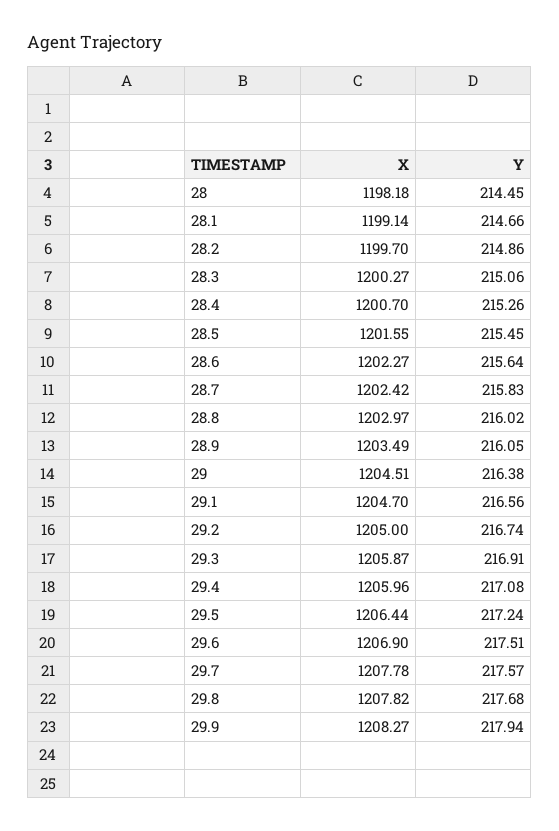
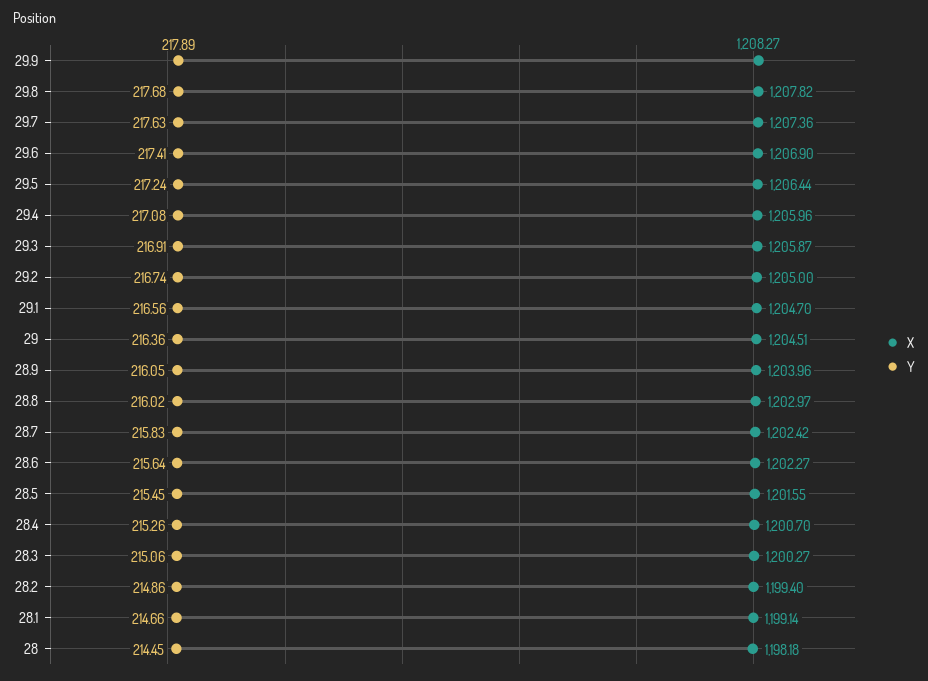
X, 28.2: 1199.7 -> 1199.4
X, 28.9: 1203.49 -> 1203.96
Y, 29: 216.38 -> 216.36
Y, 29.6: 217.51 -> 217.41
X, 29.7: 1207.78 -> 1207.36
Y, 29.7: 217.57 -> 217.63
Y, 29.9: 217.94 -> 217.89

